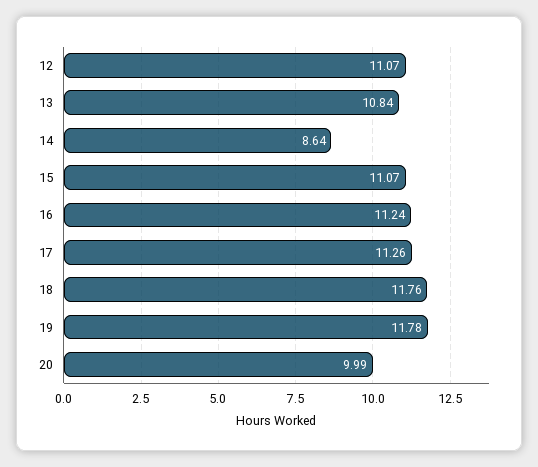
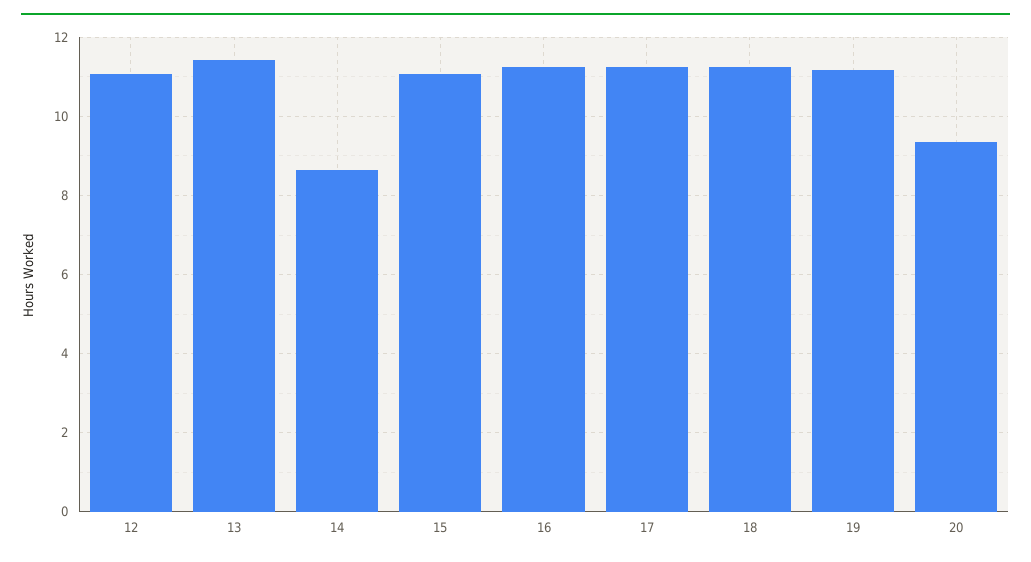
13: 10.84 -> 11.4
18: 11.76 -> 11.2
19: 11.78 -> 11.2
20: 9.99 -> 9.4

